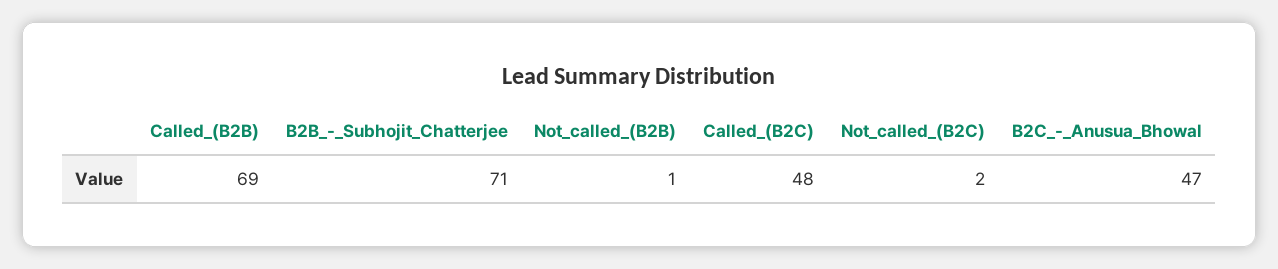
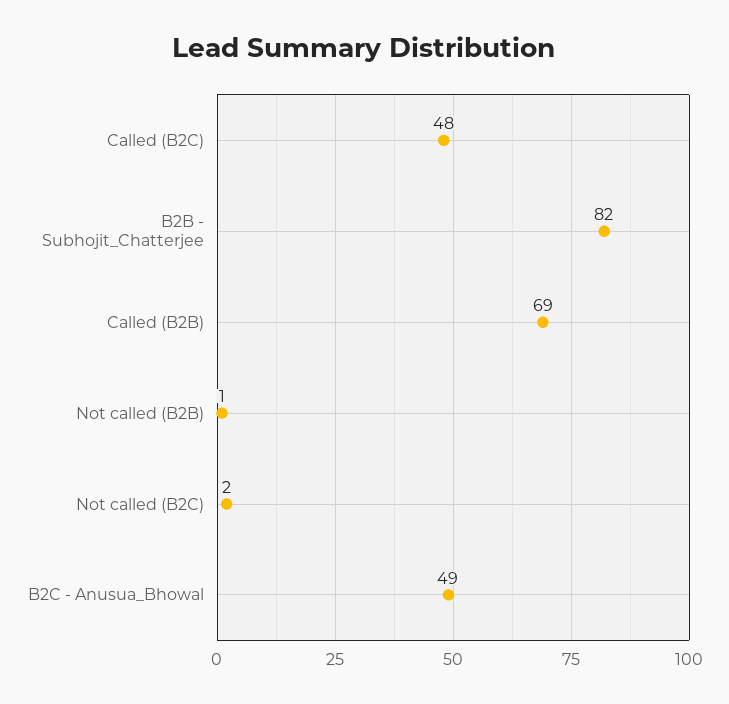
B2B_-_Subhojit_Chatterjee: 71 -> 82
B2C_-_Anusua_Bhowal: 47 -> 49

